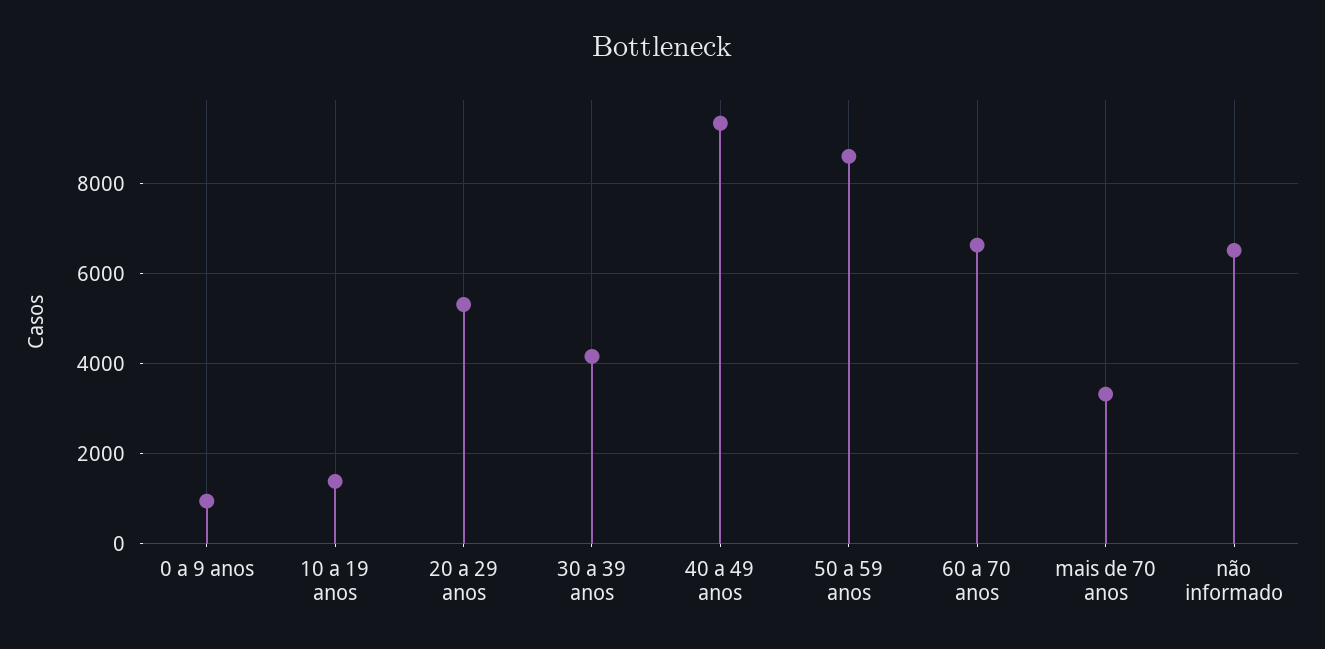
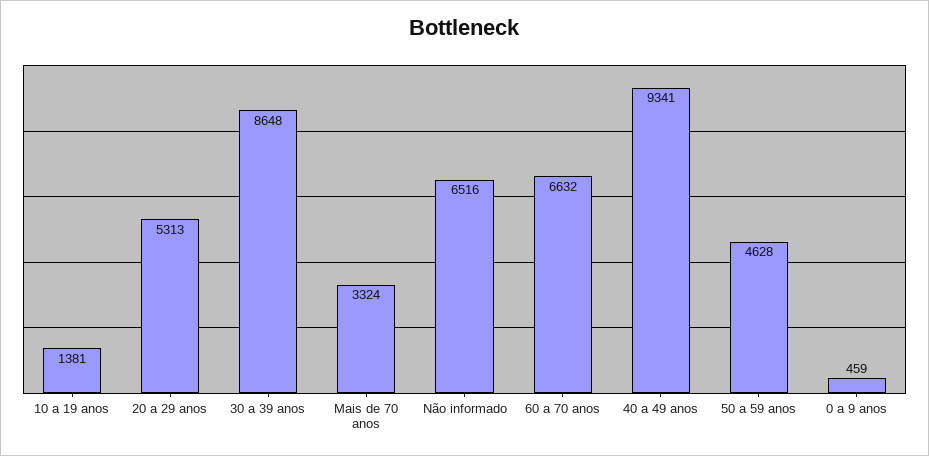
0 a 9 anos: 1000 -> 459
30 a 39 anos: 4200 -> 8648
50 a 59 anos: 8600 -> 4628

